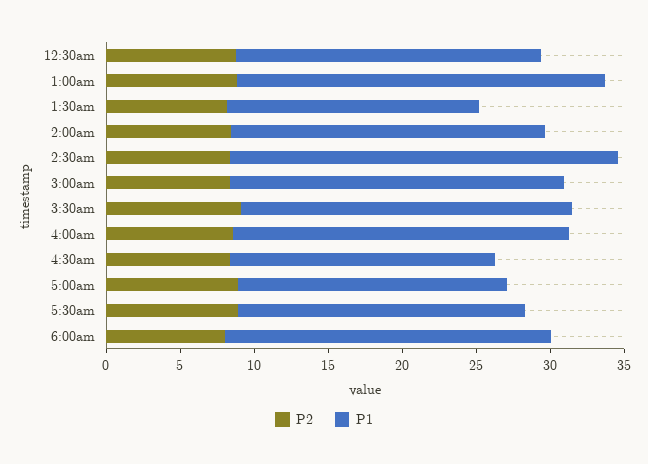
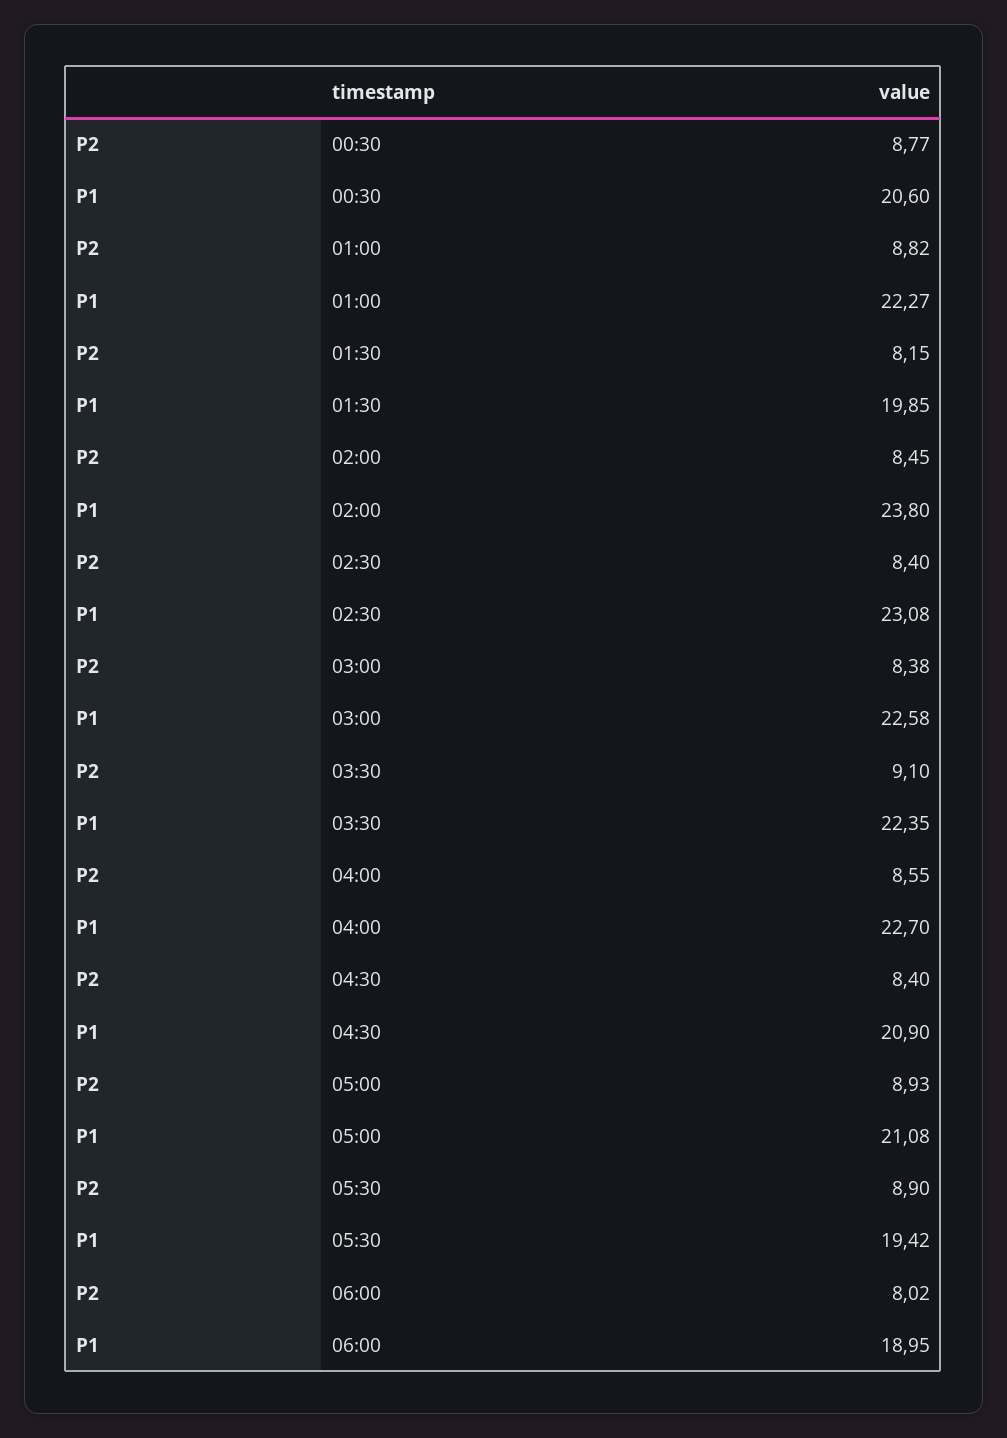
P1, 1:00am: 25 -> 22.27
P1, 1:30am: 17 -> 19.85
P1, 2:00am: 21 -> 23.8
P1, 2:30am: 26 -> 23.08
P1, 4:30am: 18 -> 20.9
P1, 5:00am: 18 -> 21.08
P1, 6:00am: 22 -> 18.95

